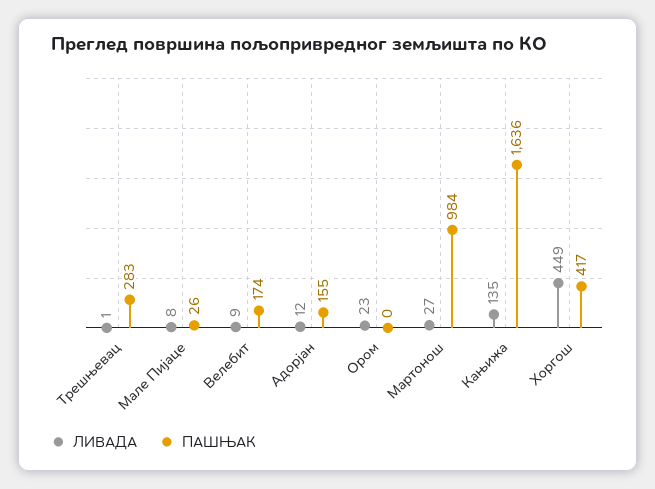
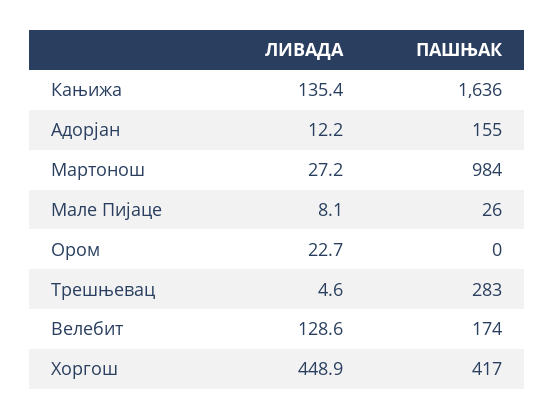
ЛИВАДА, Трешњевац: 1 -> 4.6
ЛИВАДА, Велебит: 9 -> 128.6

